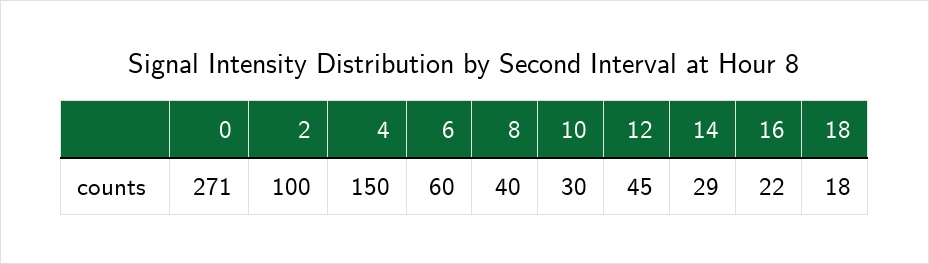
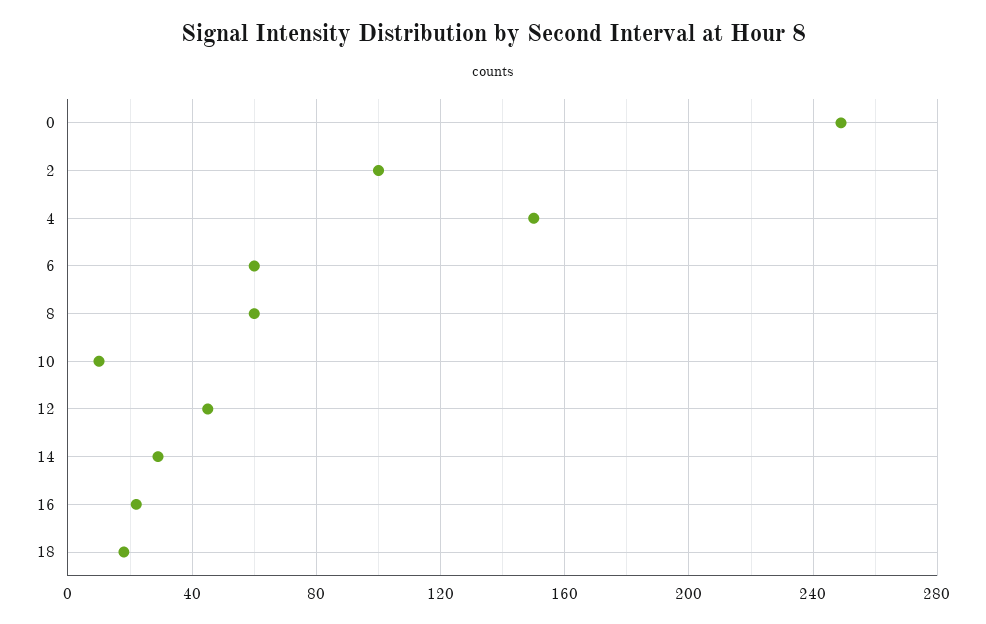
0: 271 -> 250
8: 40 -> 60
10: 30 -> 10

